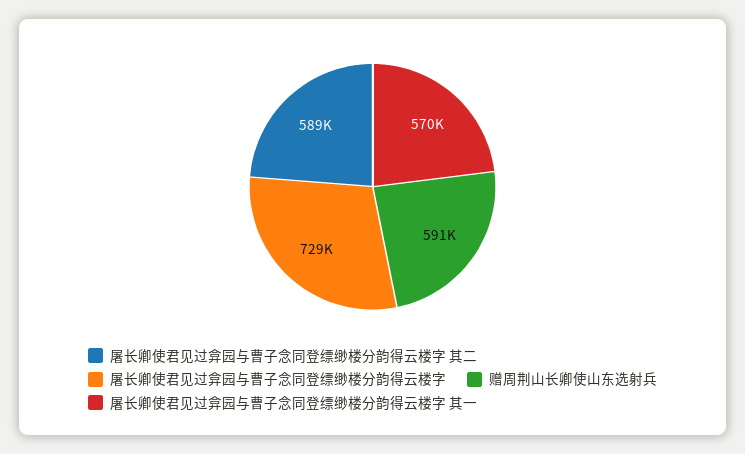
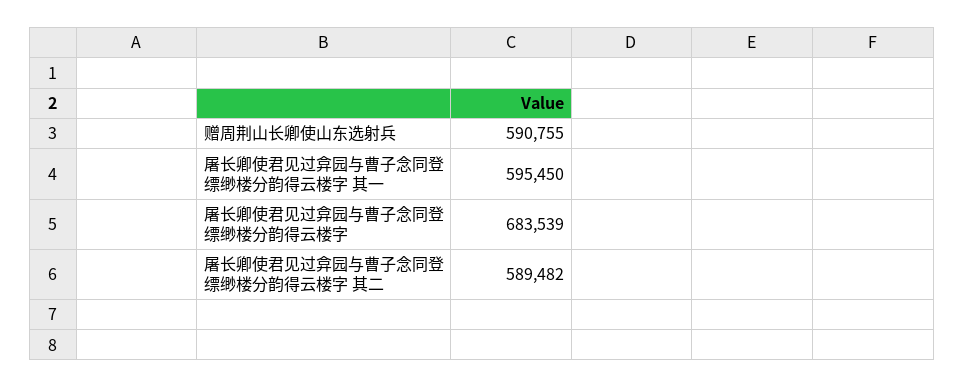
屠长卿使君见过弇园与曹子念同登缥缈楼分韵得云楼字: 729000 -> 683539
屠长卿使君见过弇园与曹子念同登缥缈楼分韵得云楼字 其一: 570000 -> 595450

